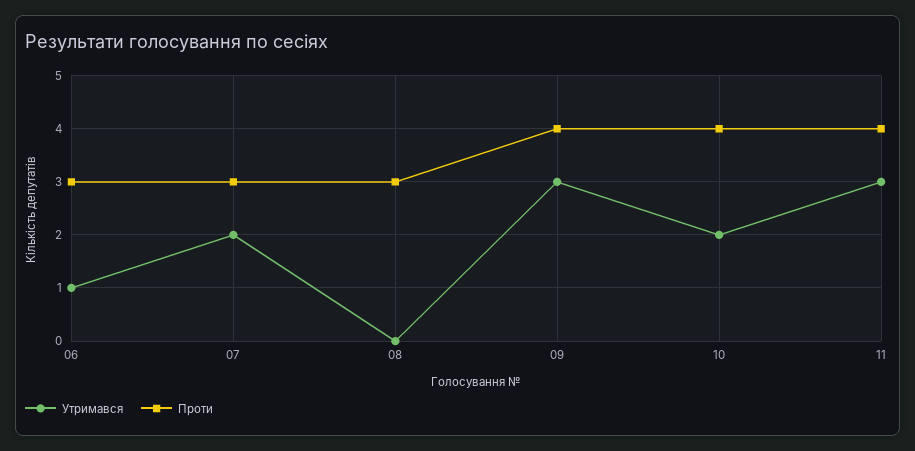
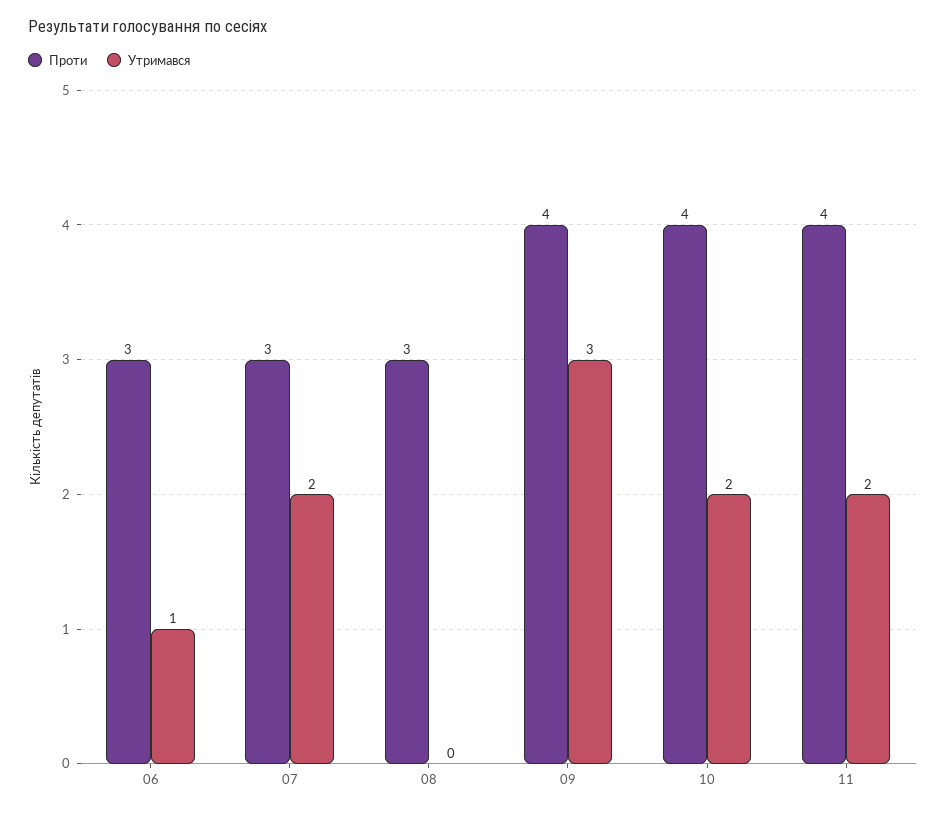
Утримався, 11: 3 -> 2

